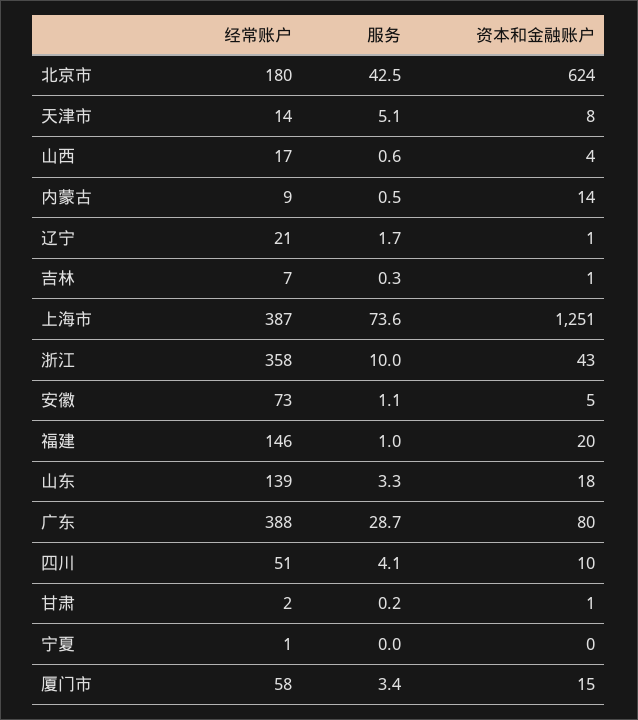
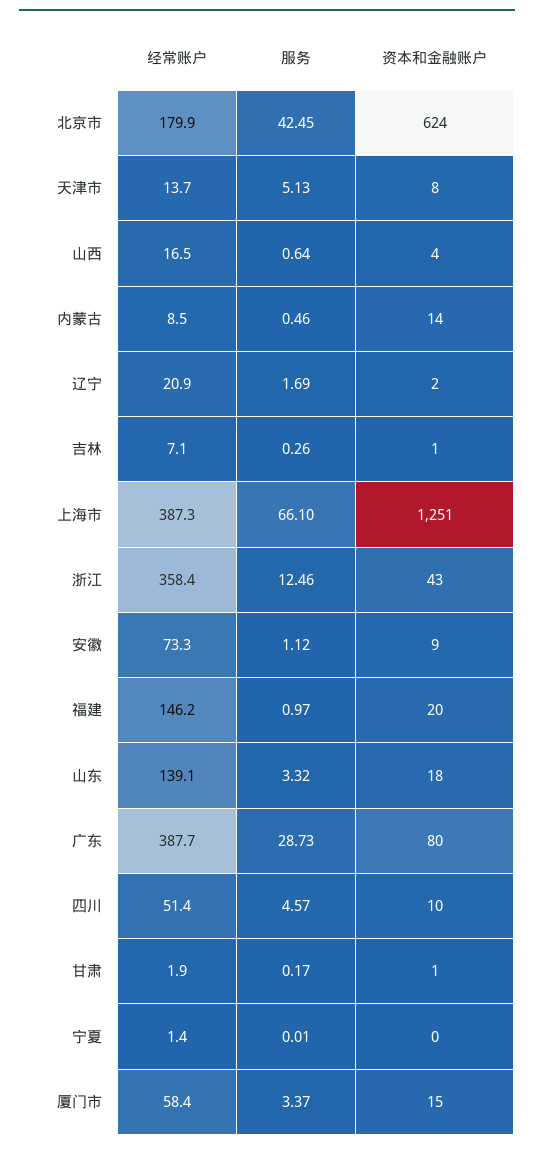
资本和金融账户, 辽宁: 1 -> 2
服务, 上海市: 73.6 -> 66.1
服务, 浙江: 10 -> 12.46
资本和金融账户, 安徽: 5 -> 9
服务, 四川: 4.1 -> 4.57

